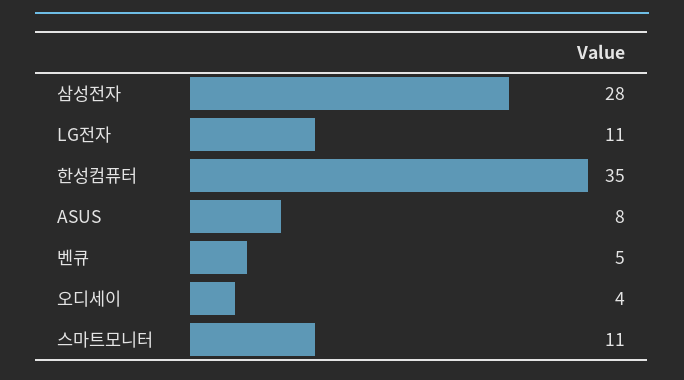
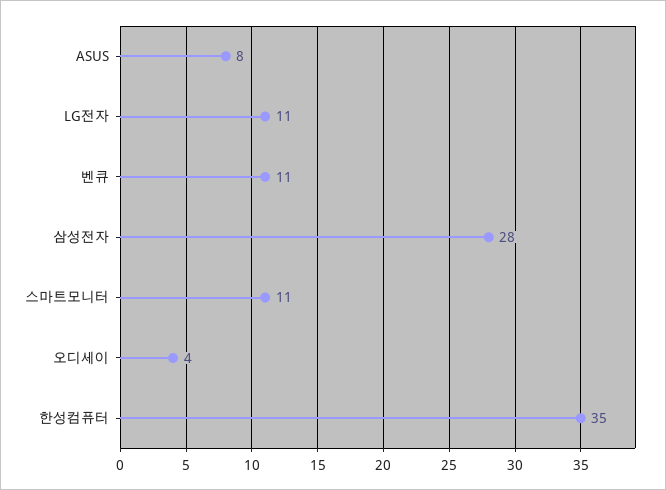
벤큐: 5 -> 11

